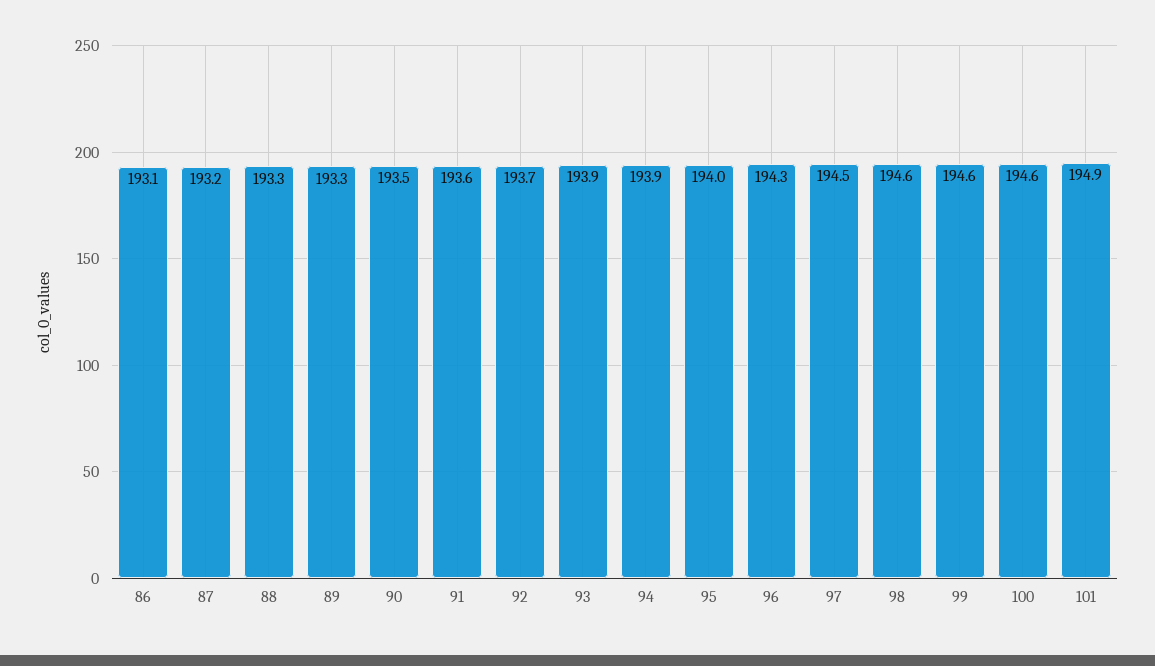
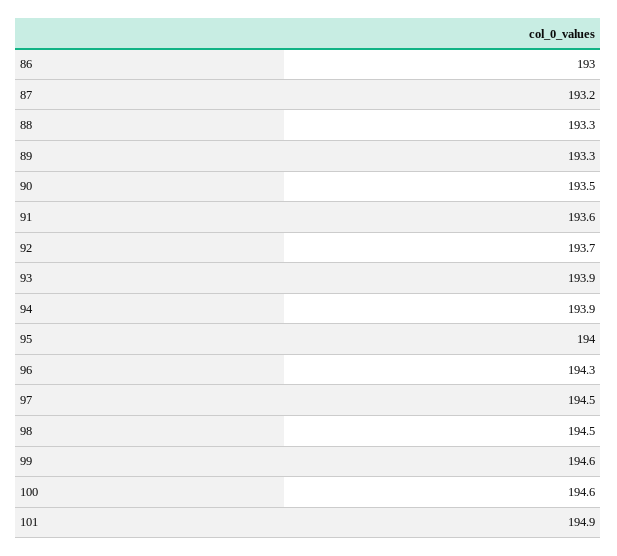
86: 193.1 -> 193
98: 194.6 -> 194.5

